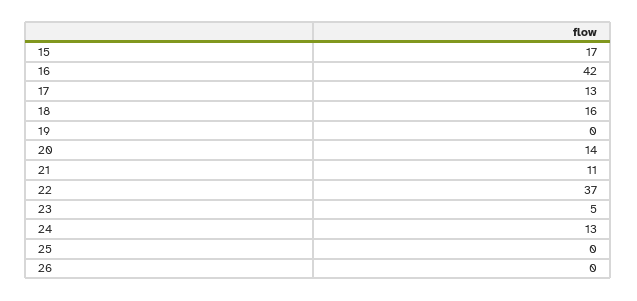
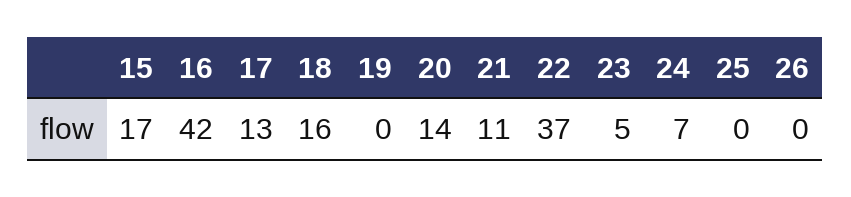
24: 13 -> 7

